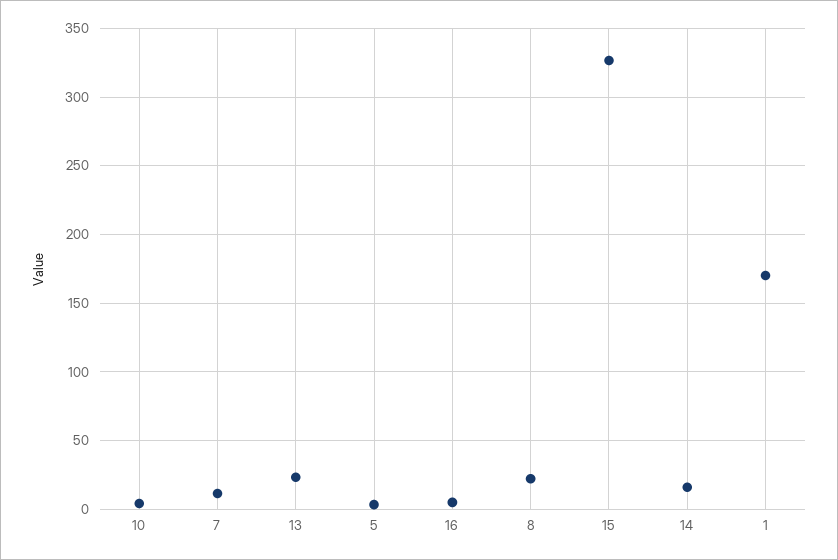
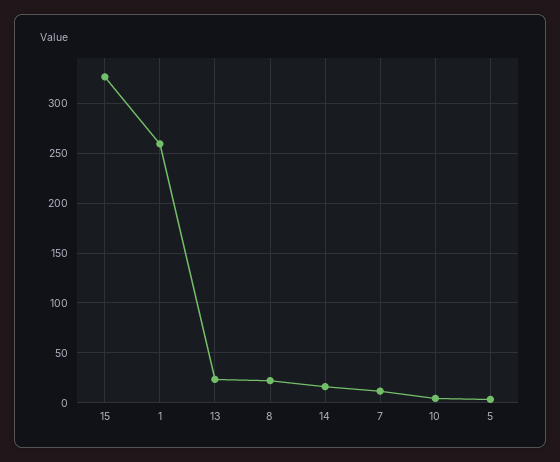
16: 5 -> none
1: 170 -> 260

